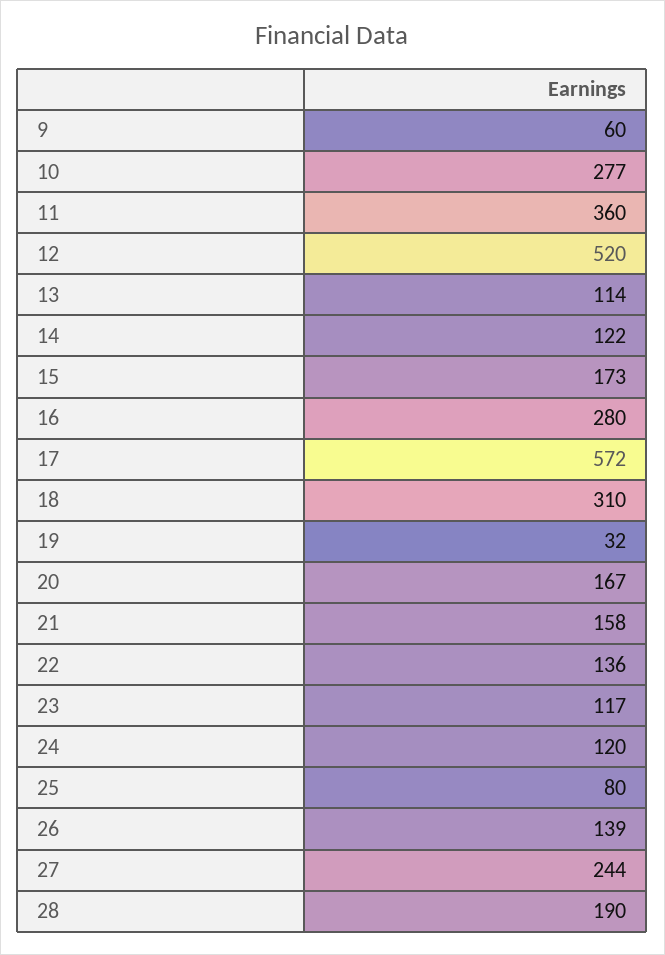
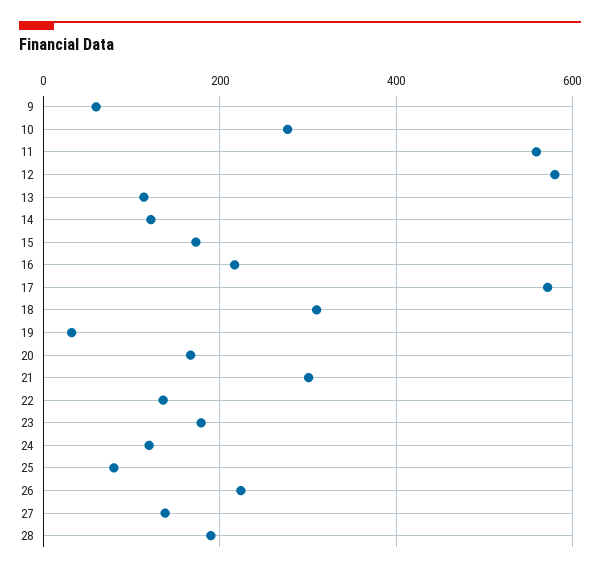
11: 360 -> 560
12: 520 -> 580
16: 280 -> 220
21: 158 -> 300
23: 117 -> 180
26: 139 -> 220
27: 244 -> 140

